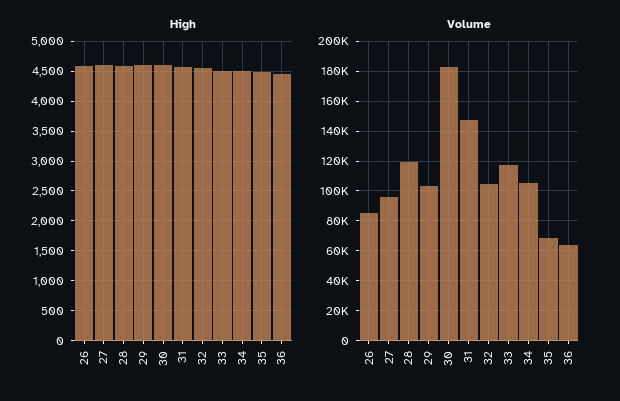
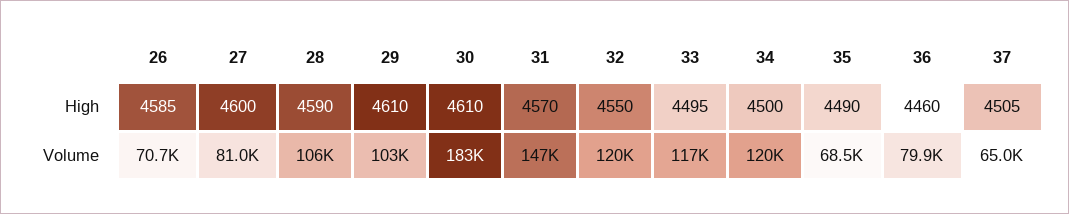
Volume, 26: 85000 -> 70700
Volume, 27: 95000 -> 81000
Volume, 28: 120000 -> 106000
Volume, 32: 105000 -> 120000
Volume, 34: 105000 -> 120000
Volume, 36: 65000 -> 79900
High, 37: none -> 4505
Volume, 37: none -> 65000

